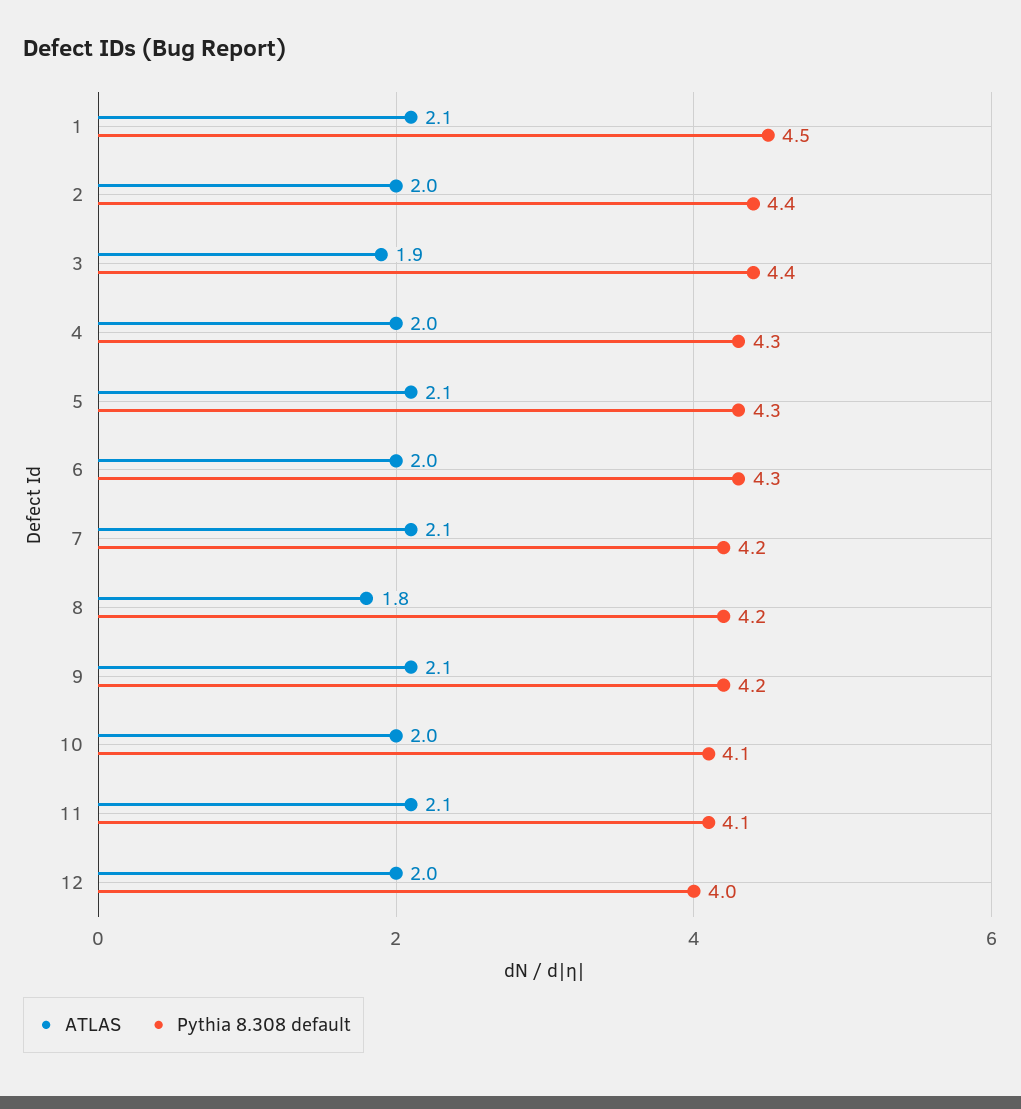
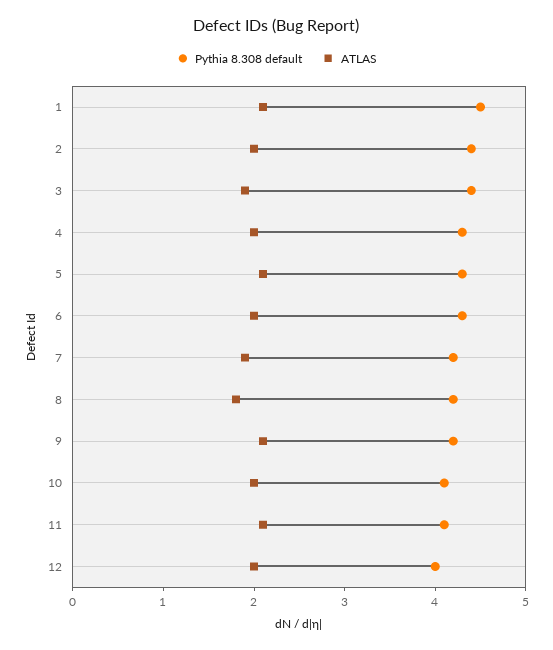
ATLAS, 7: 2.1 -> 1.9

